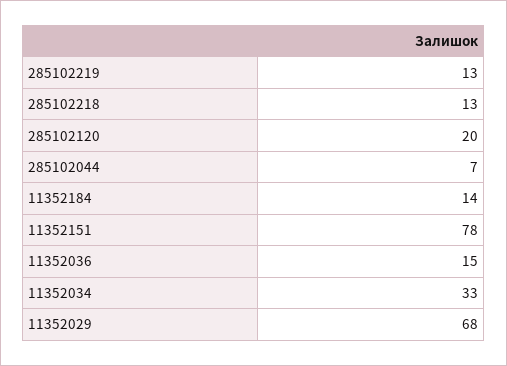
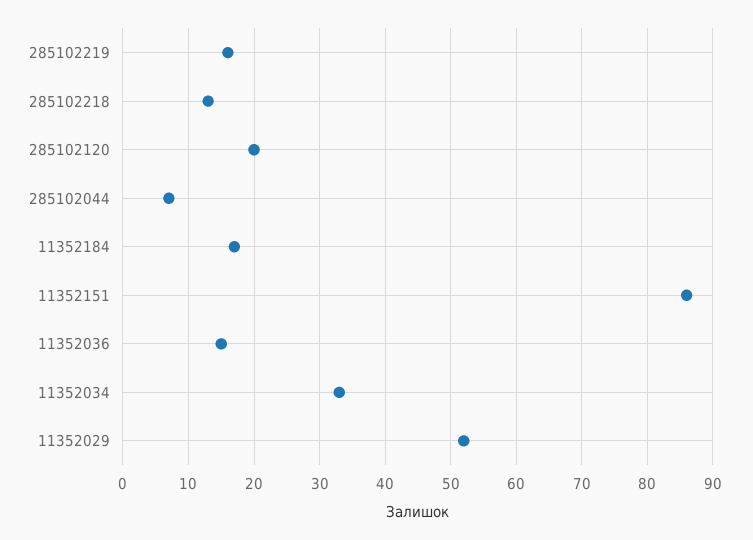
285102219: 13 -> 16
11352184: 14 -> 17
11352151: 78 -> 86
11352029: 68 -> 52

